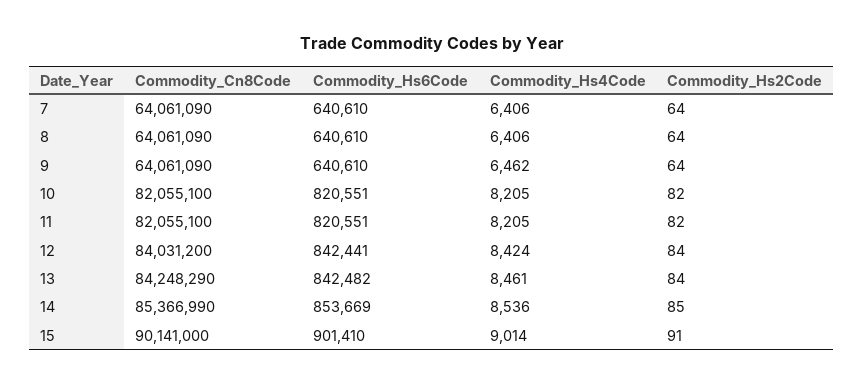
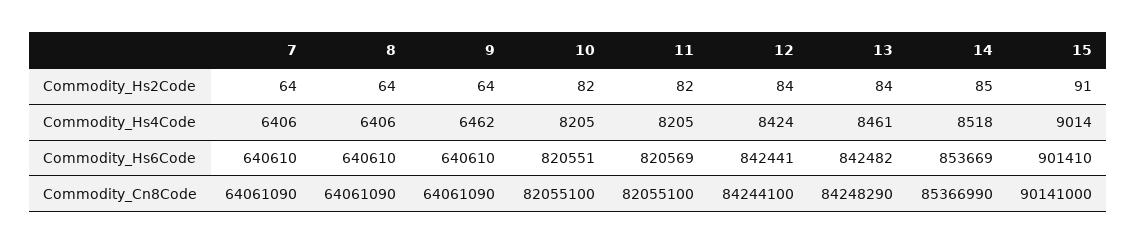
Commodity_Hs6Code, 11: 820551 -> 820569
Commodity_Cn8Code, 12: 84031200 -> 84244100
Commodity_Hs4Code, 14: 8536 -> 8518

